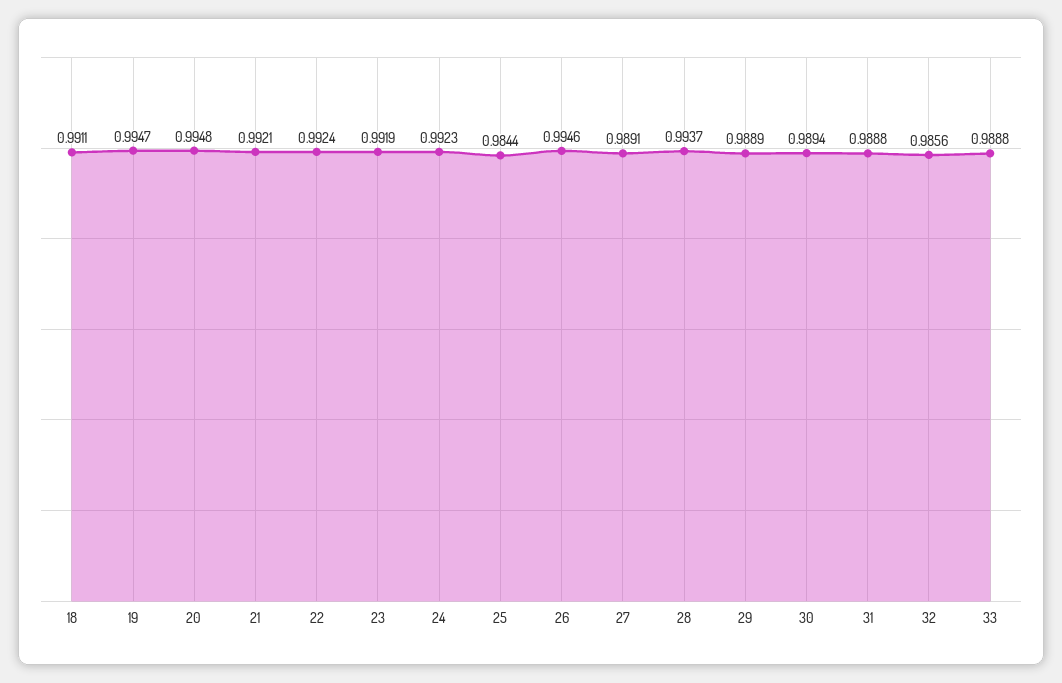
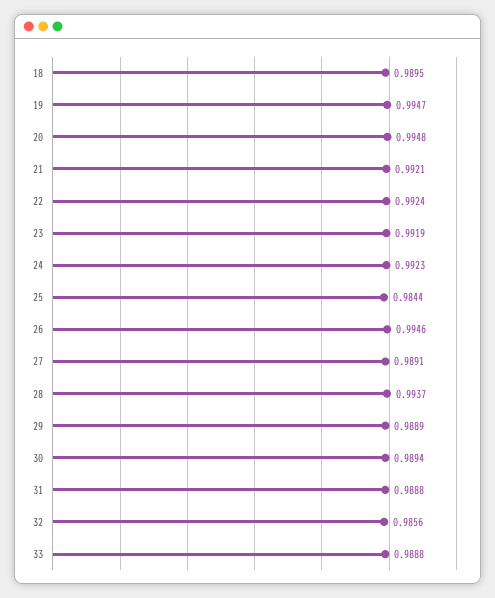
18: 0.9911 -> 0.9895

